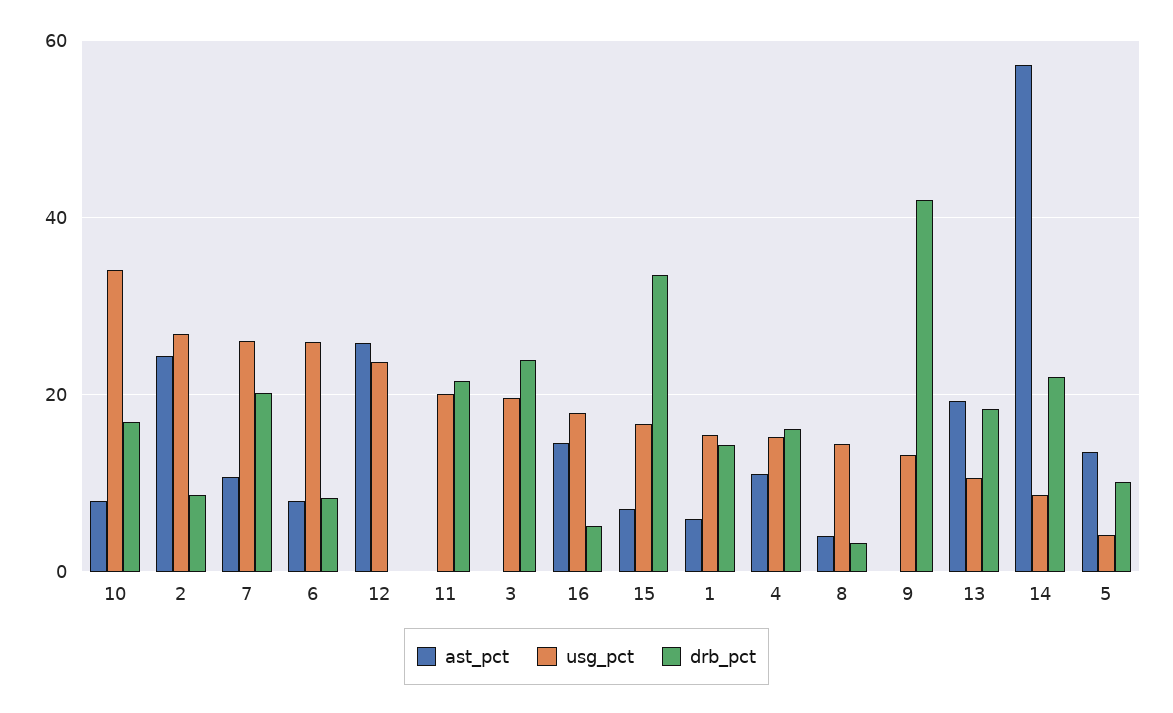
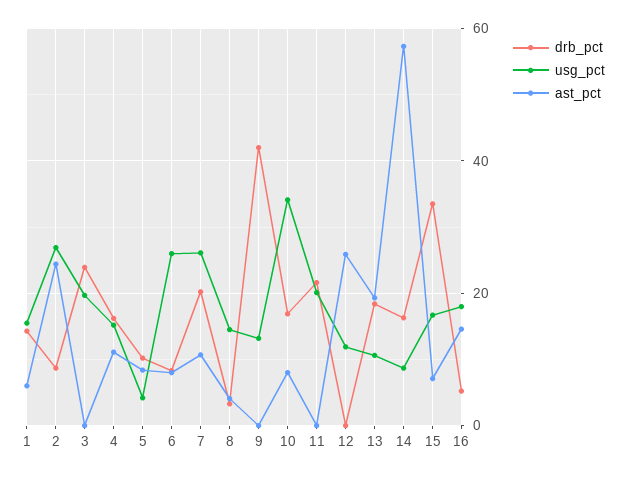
usg_pct, 12: 24 -> 12
drb_pct, 14: 22 -> 16
ast_pct, 5: 14 -> 8

